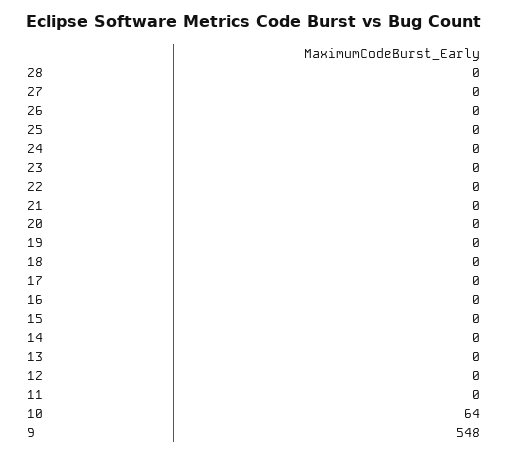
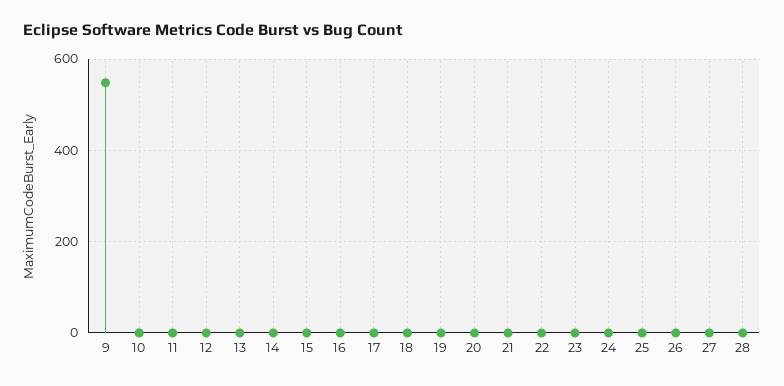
10: 64 -> 0

